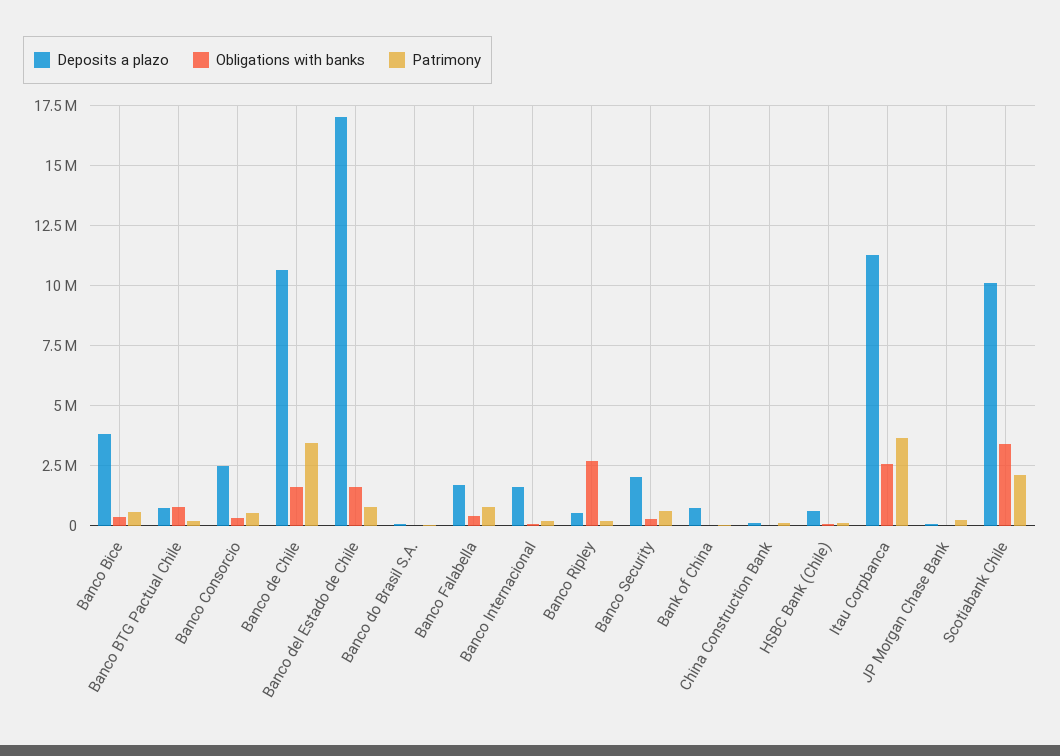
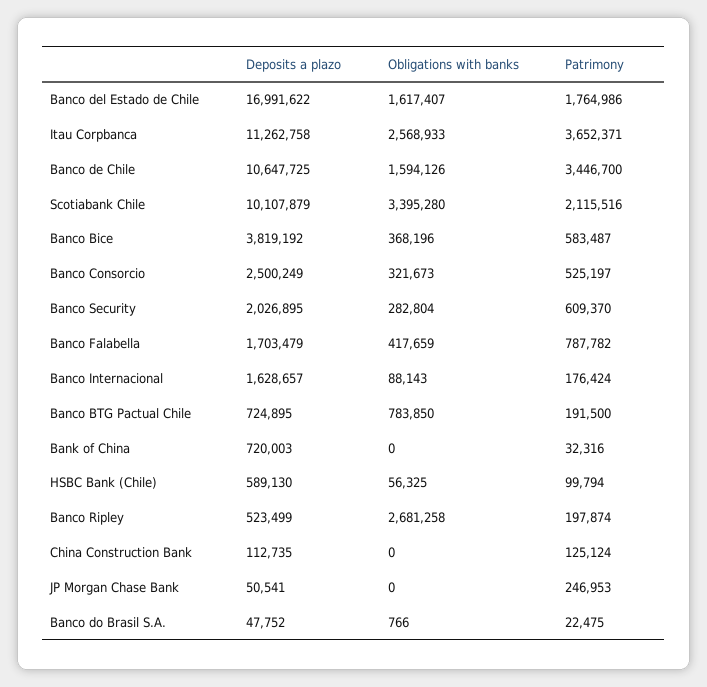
Patrimony, Banco del Estado de Chile: 750000 -> 1764986

